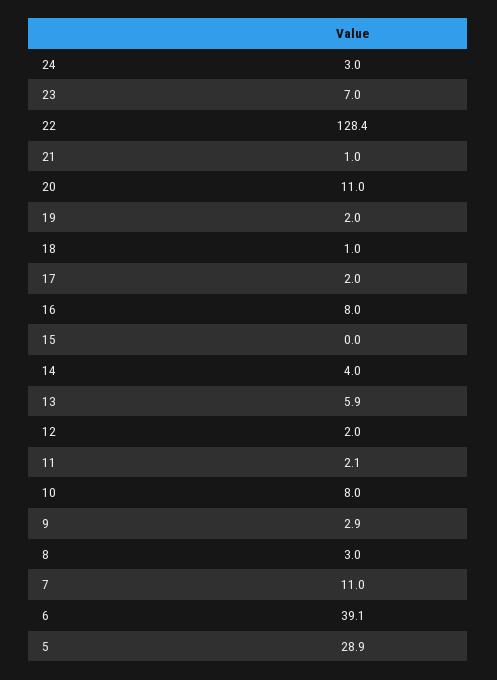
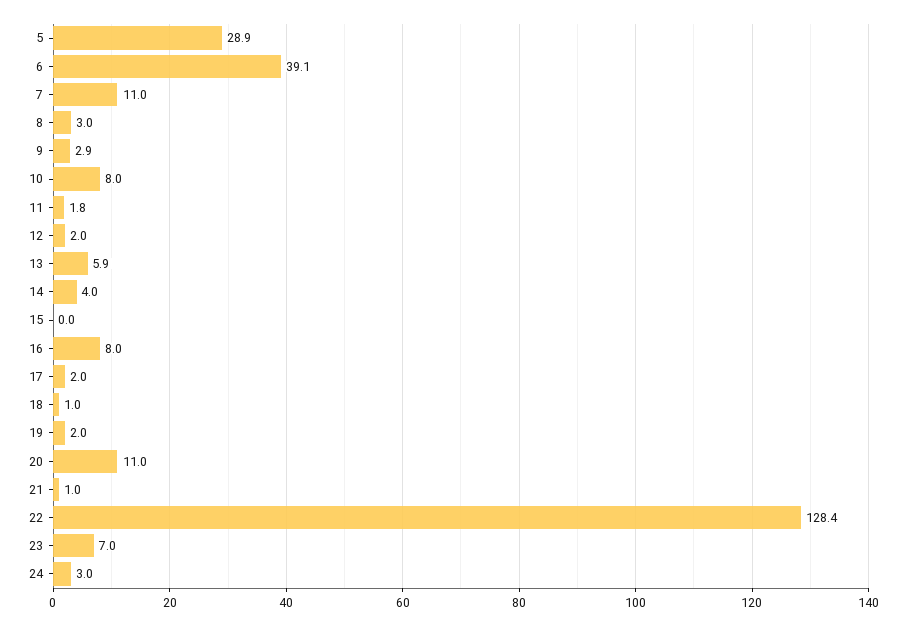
11: 2.1 -> 1.8

